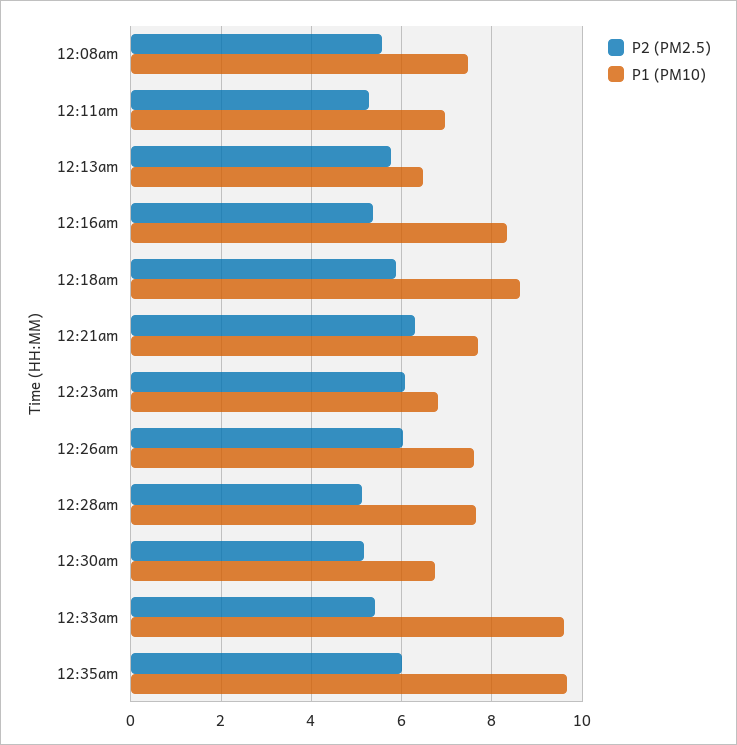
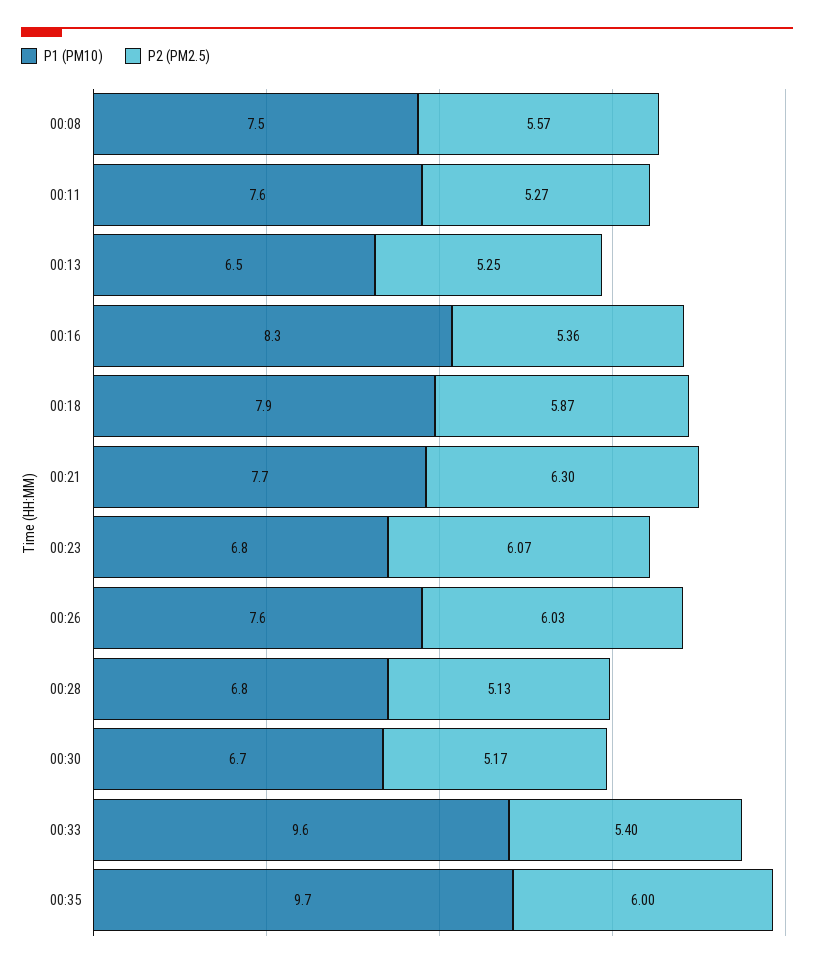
P1 (PM10), 12:11am: 7 -> 7.6
P2 (PM2.5), 12:13am: 5.8 -> 5.25
P1 (PM10), 12:18am: 8.6 -> 7.9
P1 (PM10), 12:28am: 7.6 -> 6.8

